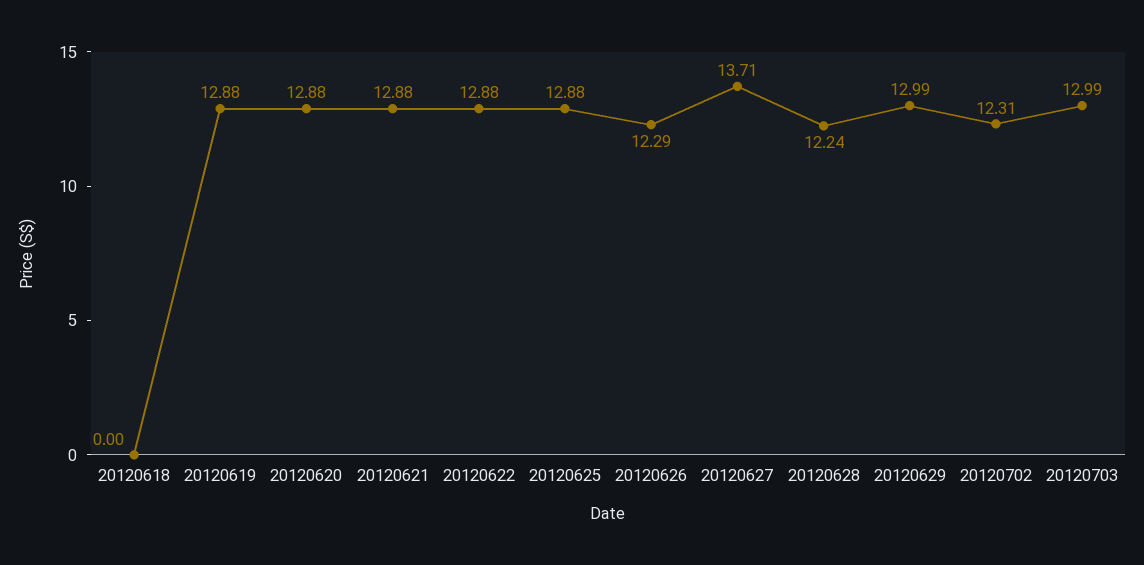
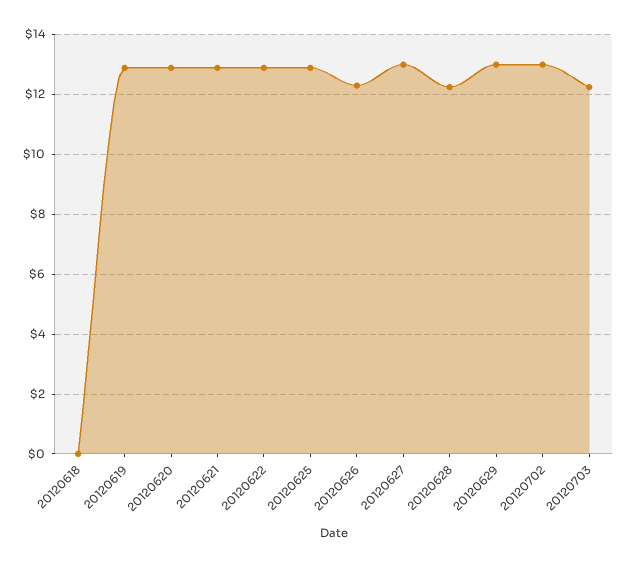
20120627: 13.71 -> 13
20120702: 12.31 -> 13
20120703: 12.99 -> 12.25

